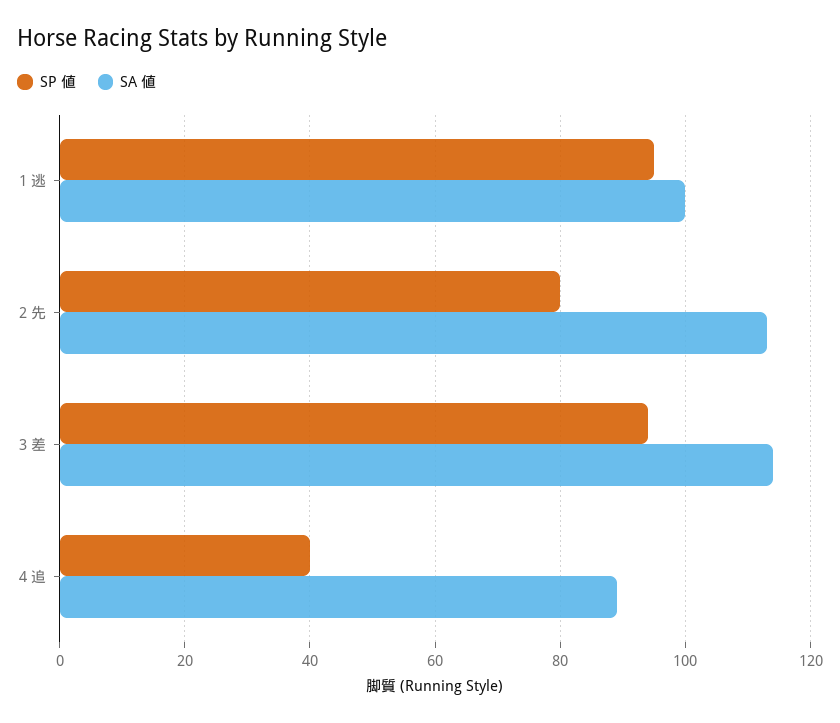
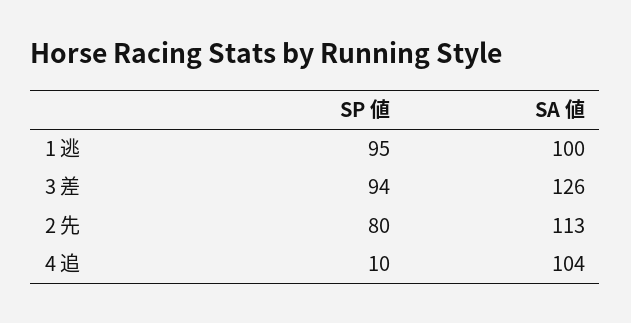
SA 値, 3 差: 115 -> 126
SP 値, 4 追: 40 -> 10
SA 値, 4 追: 90 -> 104

